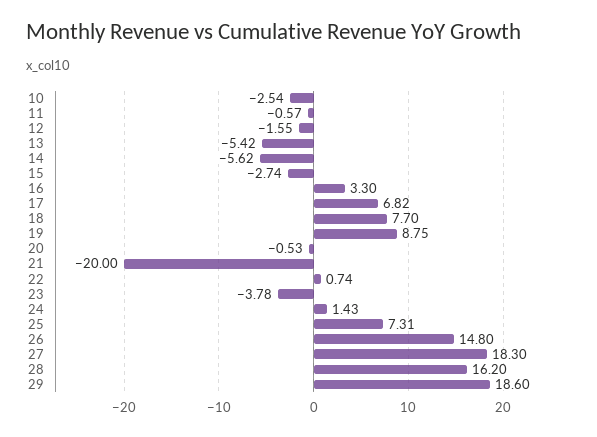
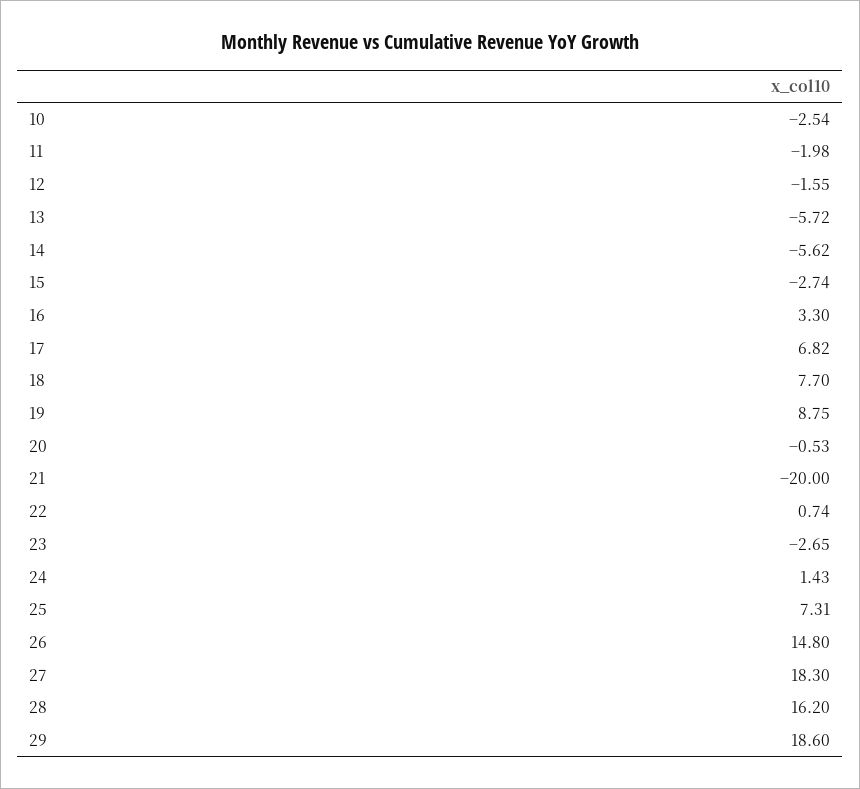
11: -0.57 -> -1.98
13: -5.42 -> -5.72
23: -3.78 -> -2.65

